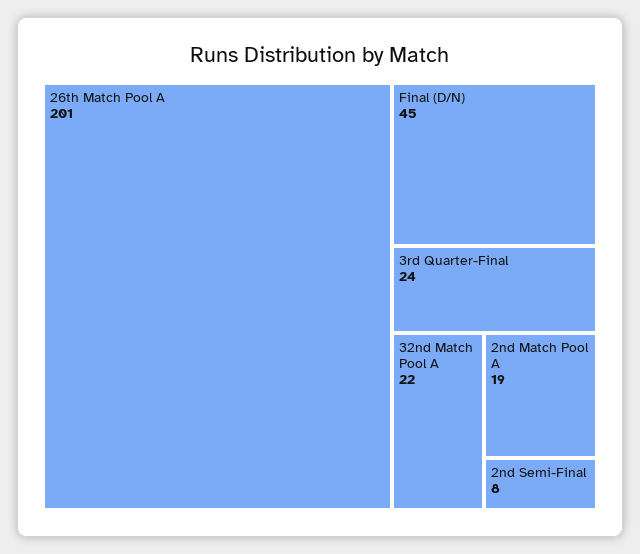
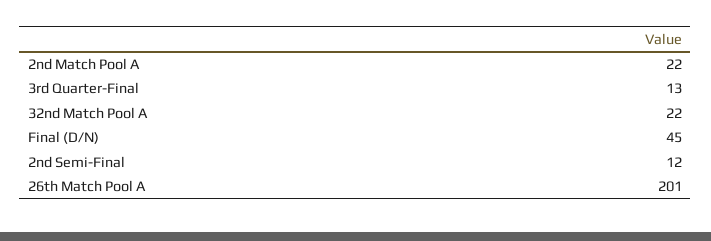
3rd Quarter-Final: 24 -> 13
2nd Match Pool A: 19 -> 22
2nd Semi-Final: 8 -> 12

